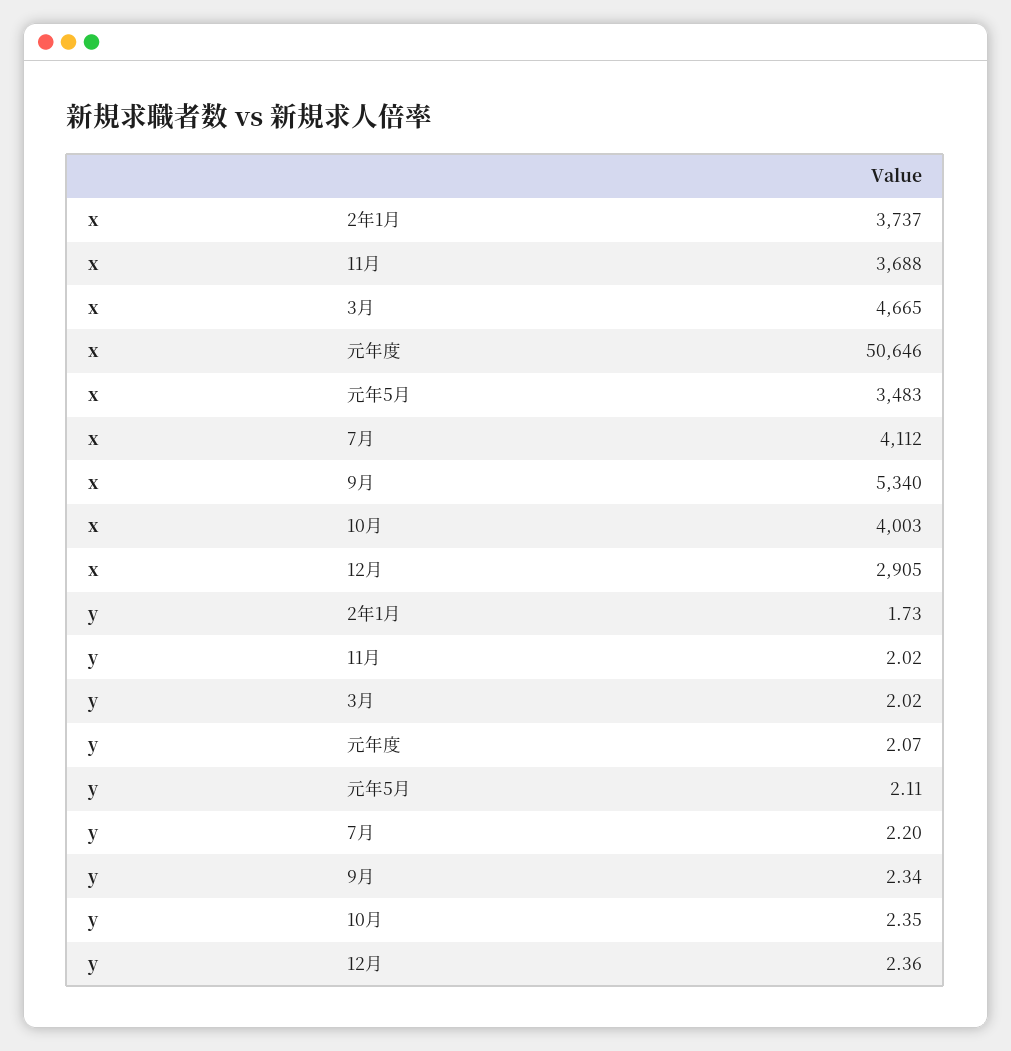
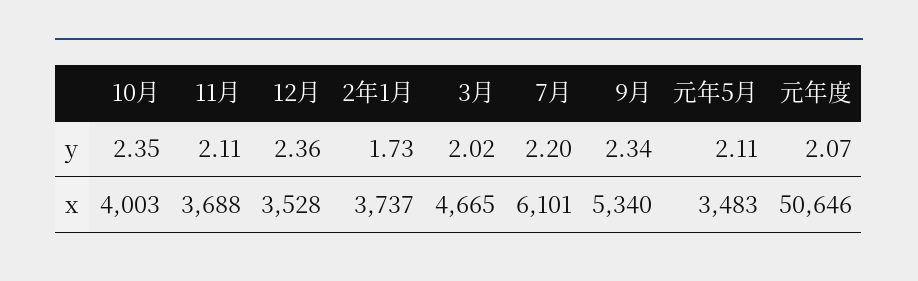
x, 7月: 4112 -> 6101
x, 12月: 2905 -> 3528
y, 11月: 2.02 -> 2.11

